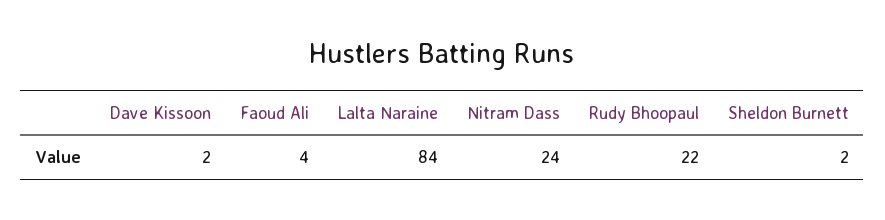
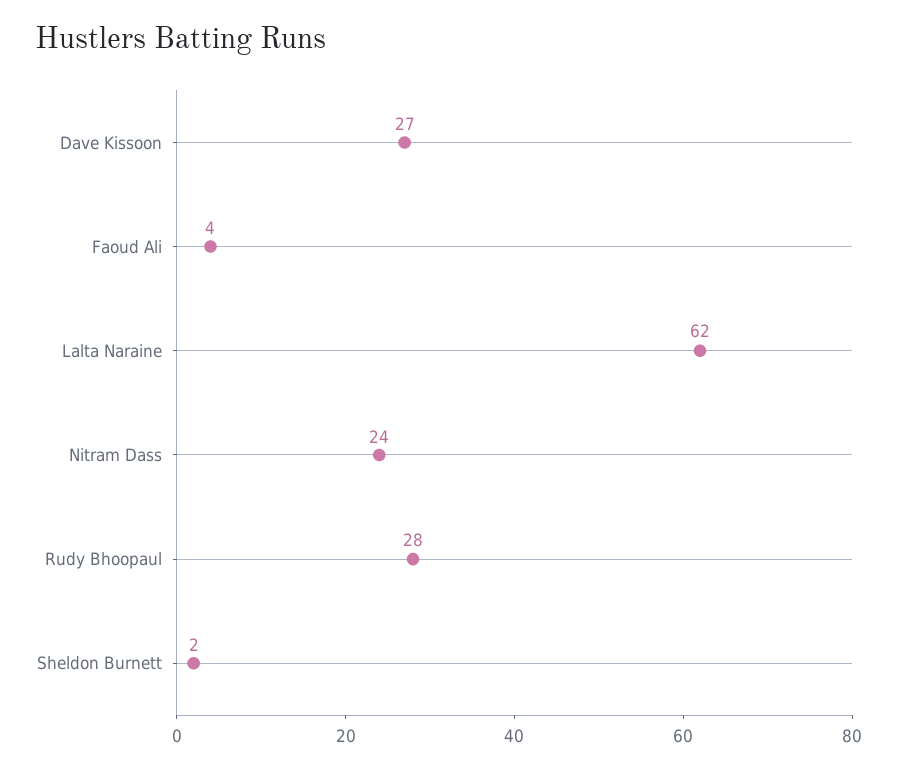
Dave Kissoon: 2 -> 27
Lalta Naraine: 84 -> 62
Rudy Bhoopaul: 22 -> 28

